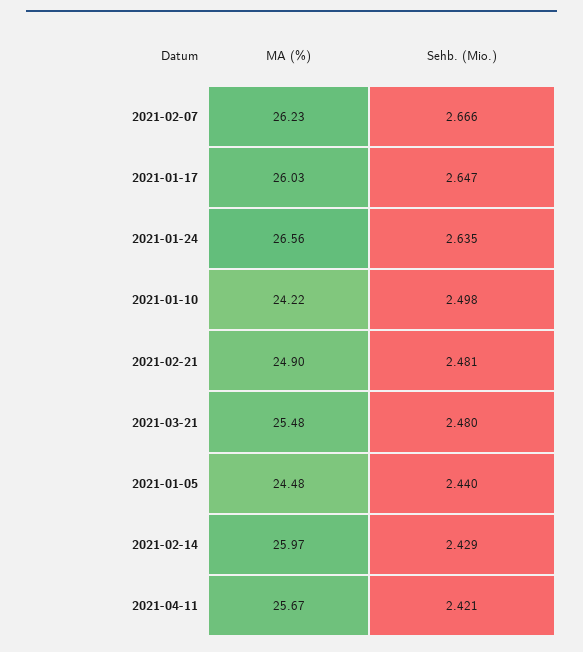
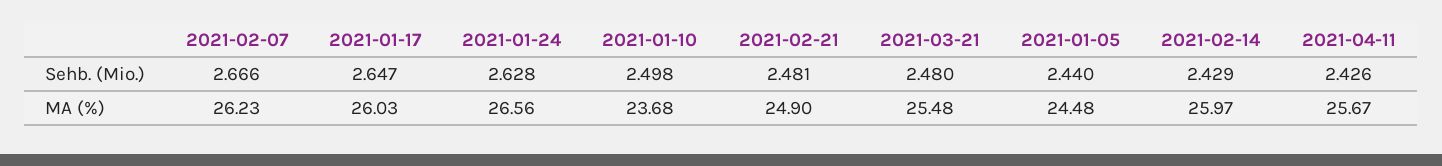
Sehb. (Mio.), 2021-01-24: 2.635 -> 2.628
MA (%), 2021-01-10: 24.22 -> 23.68
Sehb. (Mio.), 2021-04-11: 2.421 -> 2.426

